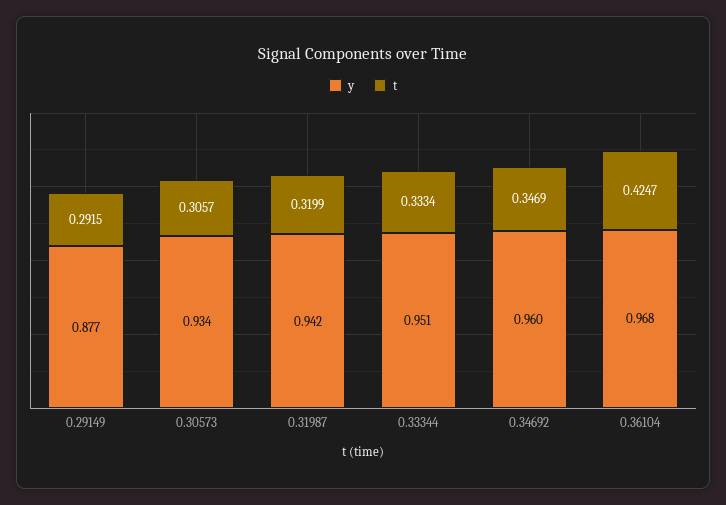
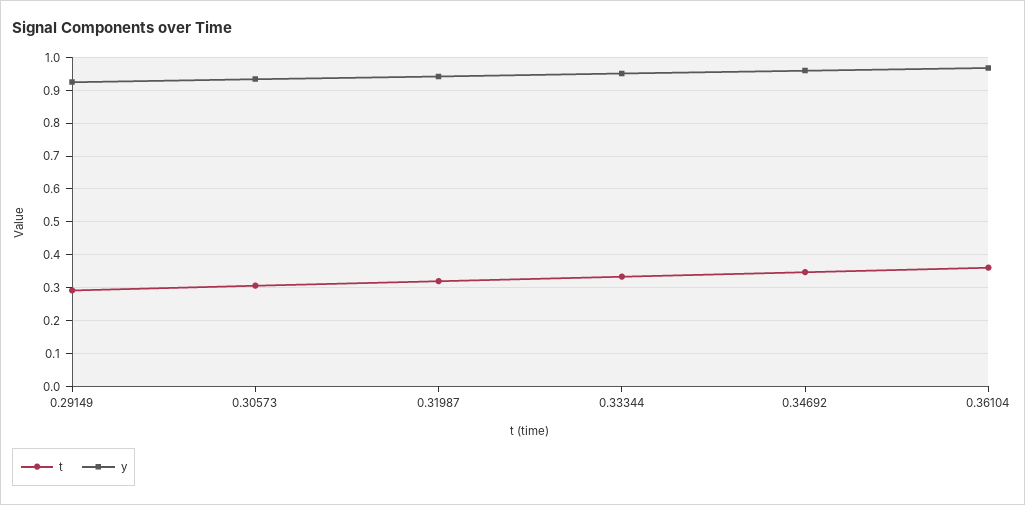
y, 0.29149: 0.877 -> 0.92
t, 0.36104: 0.4247 -> 0.36

